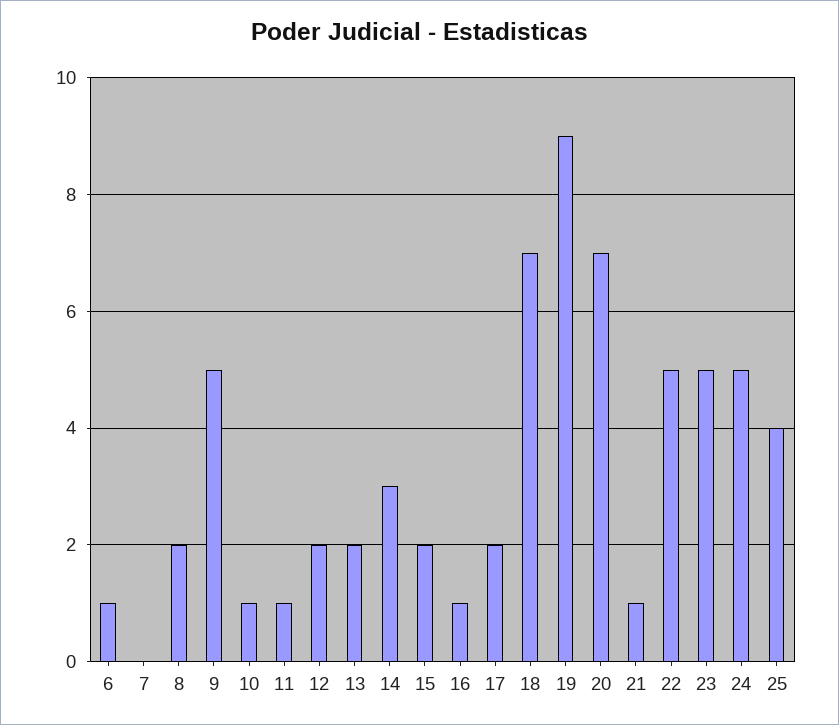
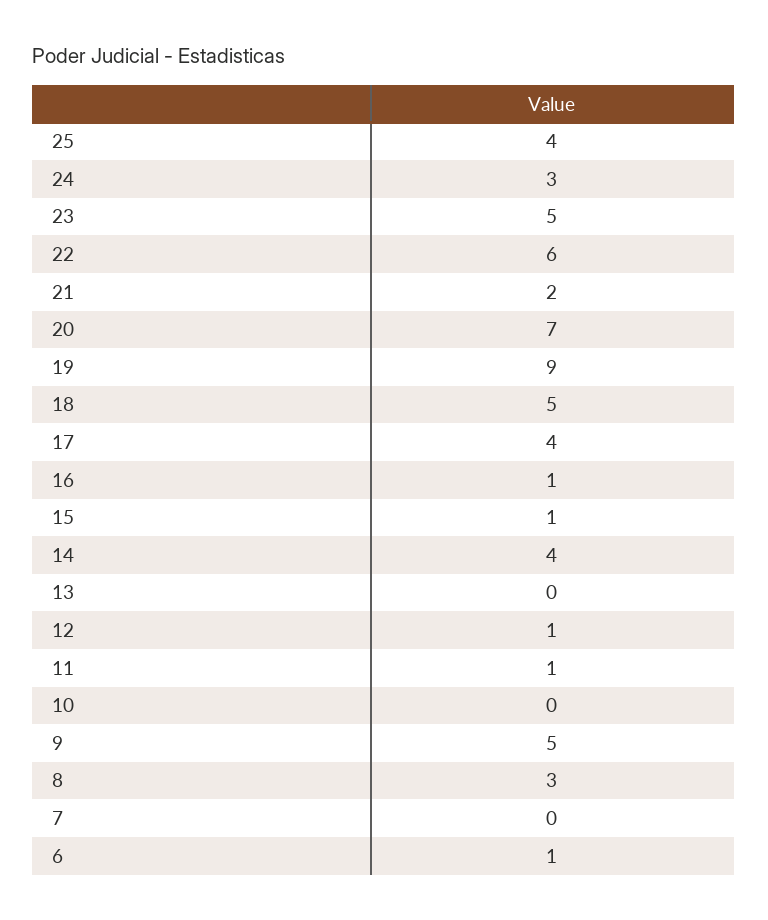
8: 2 -> 3
10: 1 -> 0
12: 2 -> 1
13: 2 -> 0
14: 3 -> 4
15: 2 -> 1
17: 2 -> 4
18: 7 -> 5
21: 1 -> 2
22: 5 -> 6
24: 5 -> 3

